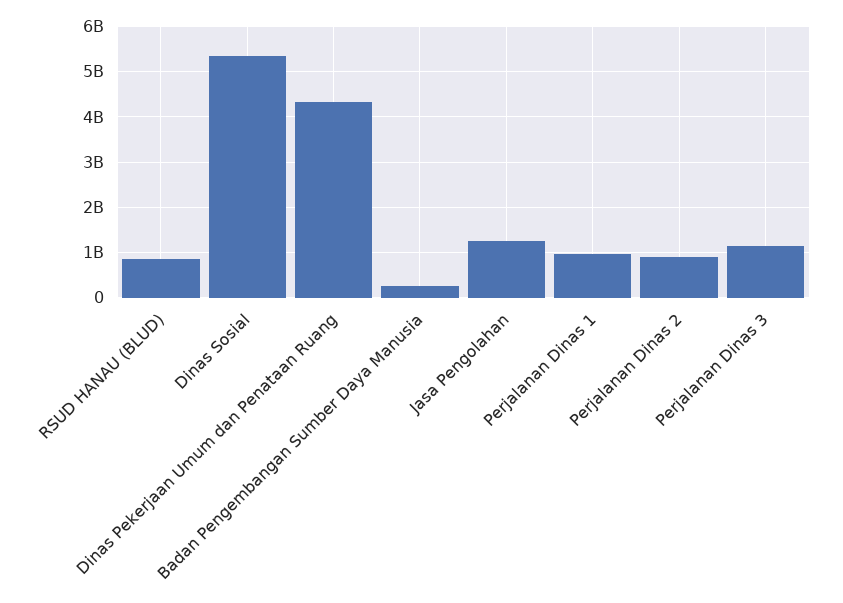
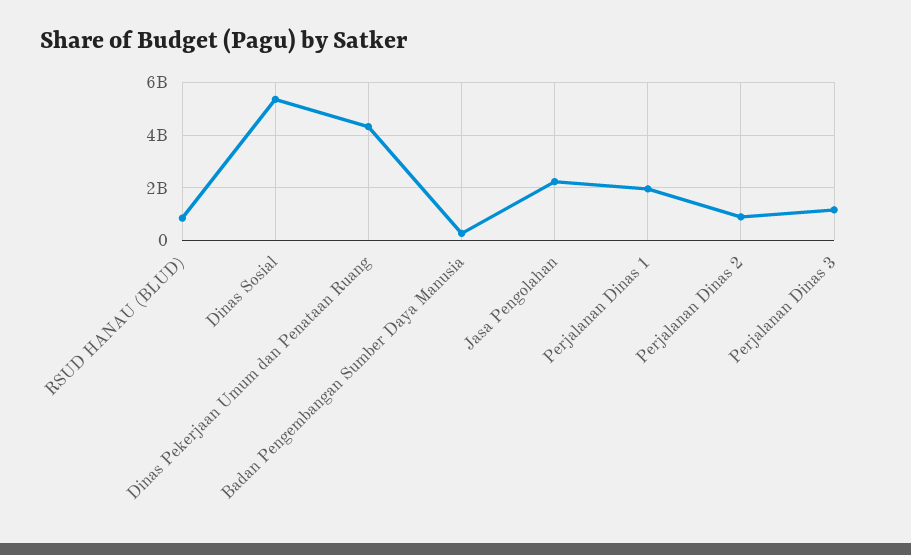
Jasa Pengolahan: 1200000000 -> 2250000000
Perjalanan Dinas 1: 1000000000 -> 2000000000

